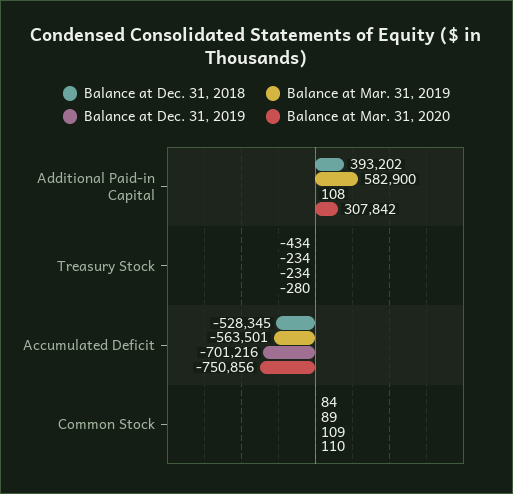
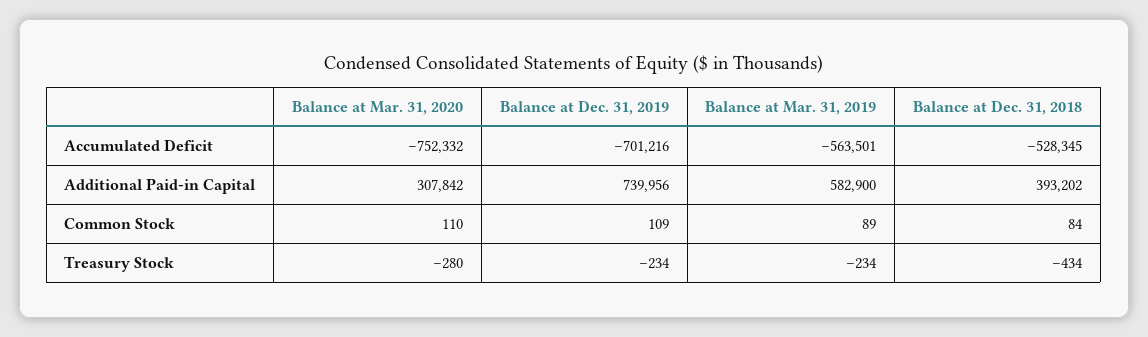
Balance at Dec. 31, 2019, Additional Paid-in Capital: 108 -> 739956
Balance at Mar. 31, 2020, Accumulated Deficit: -750856 -> -752332

